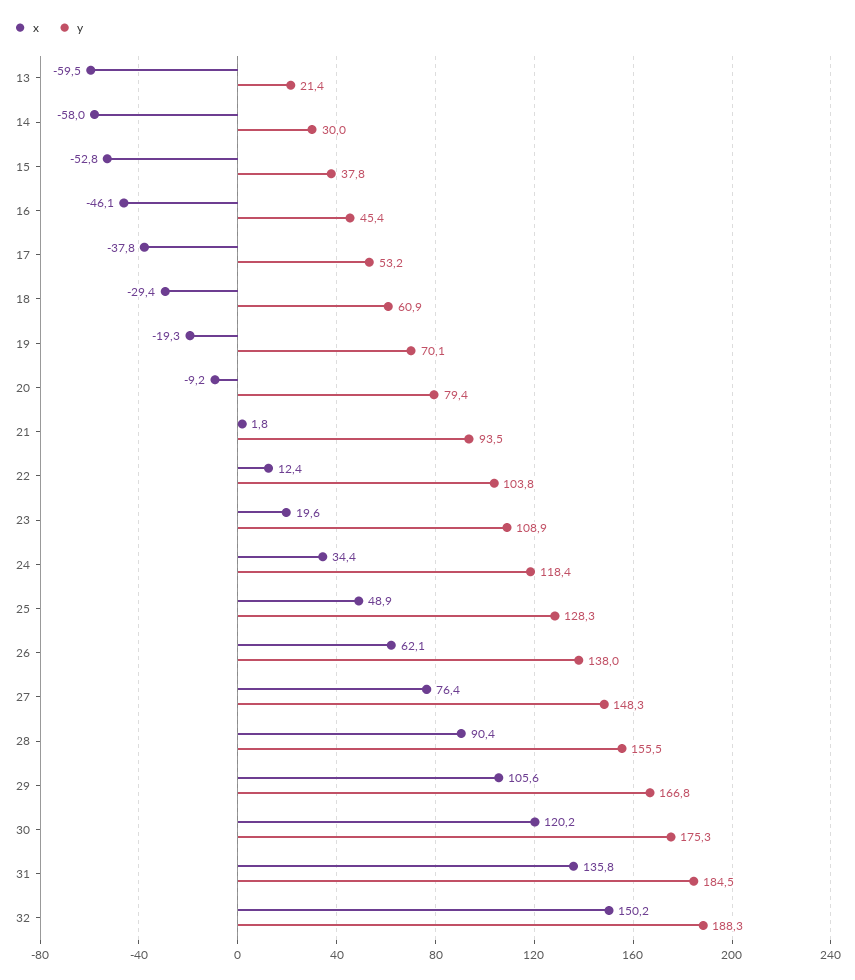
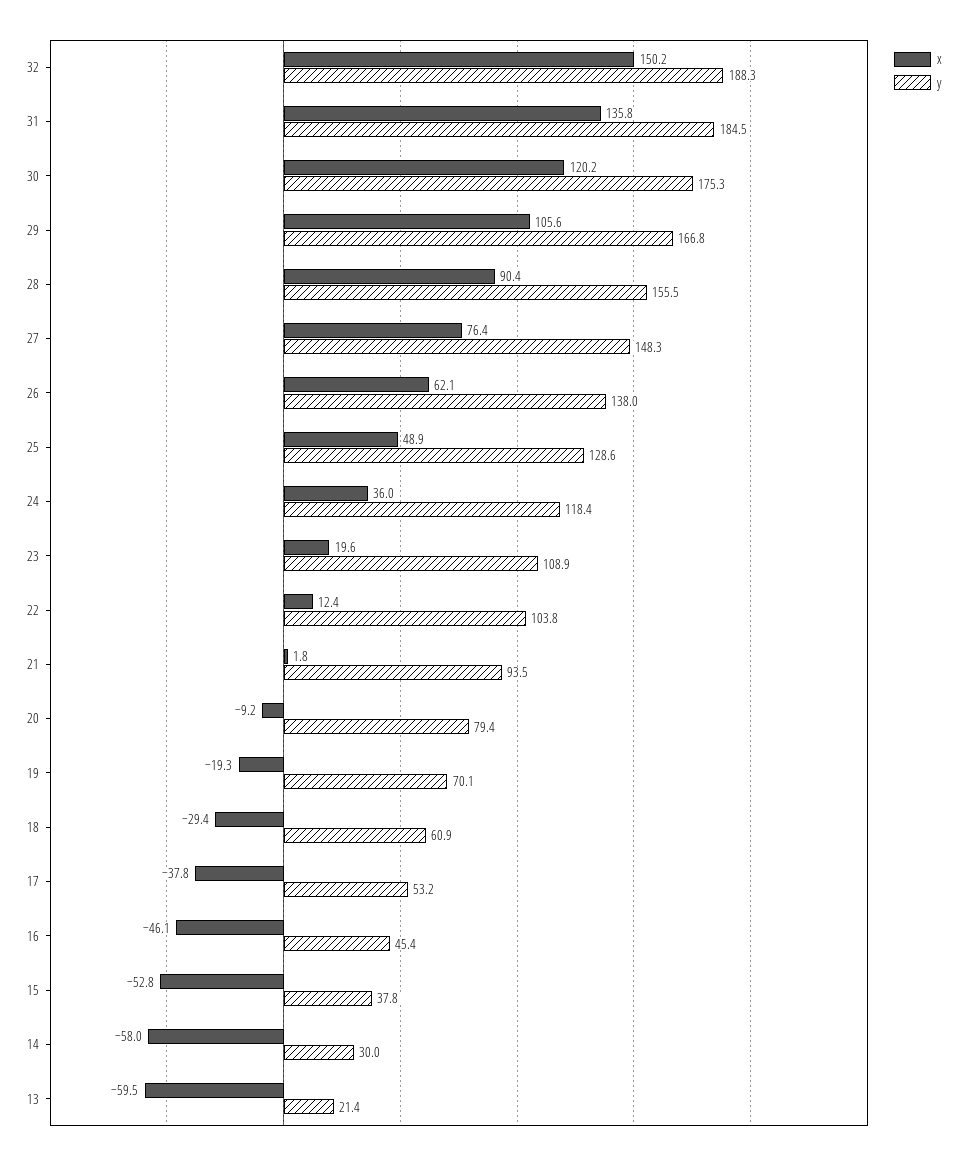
x, 24: 34.4 -> 36
y, 25: 128.3 -> 128.6

